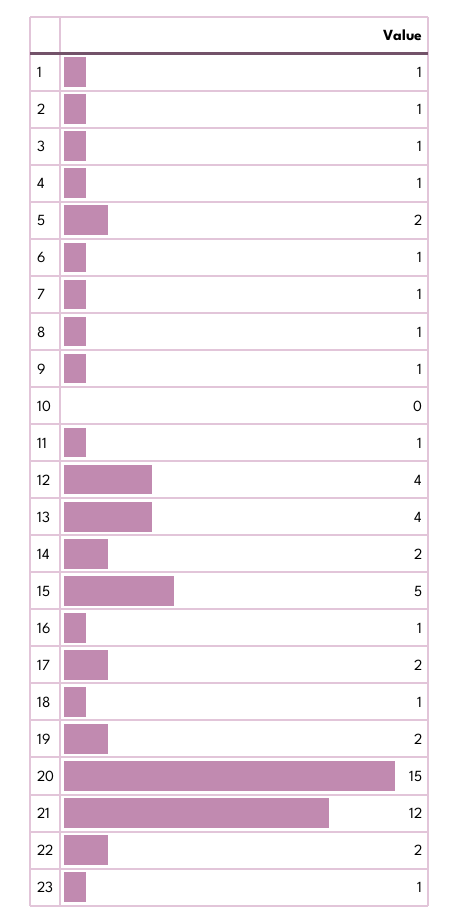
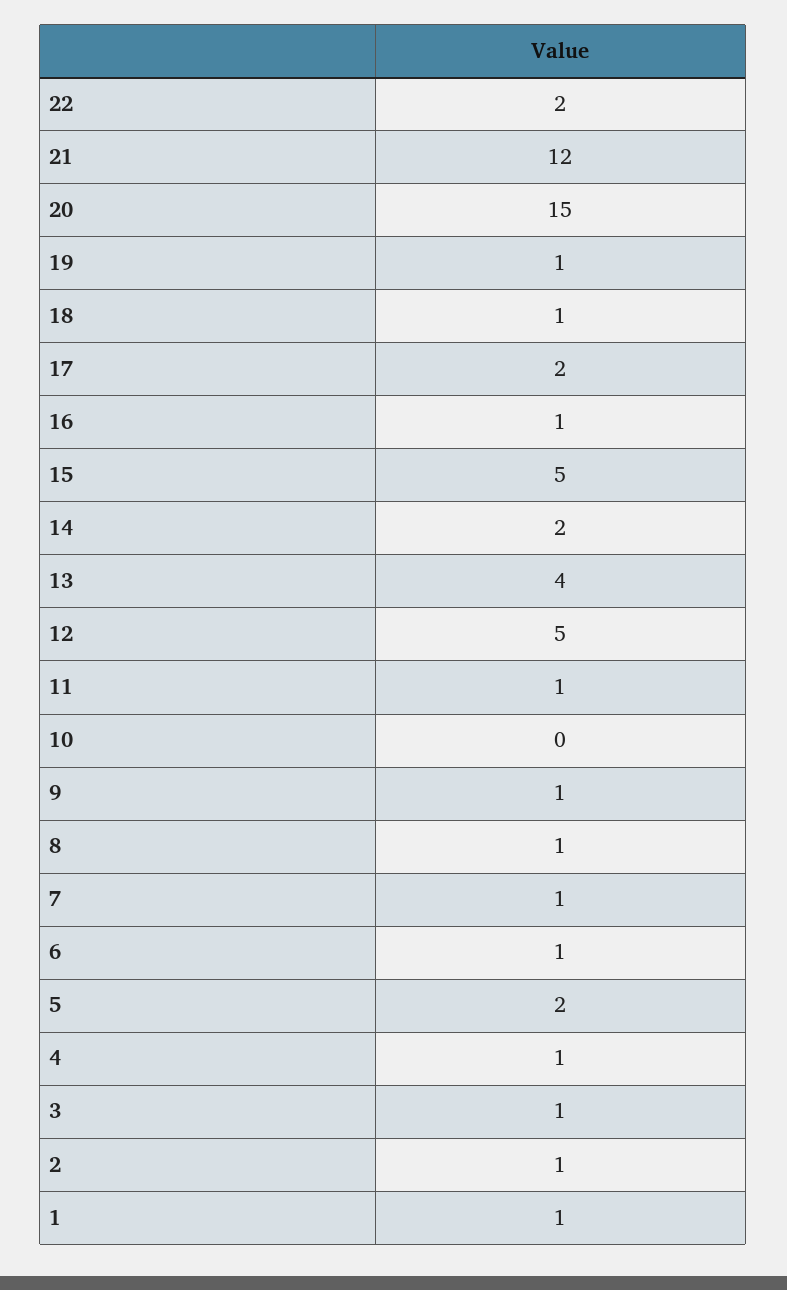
12: 4 -> 5
19: 2 -> 1
23: 1 -> none

